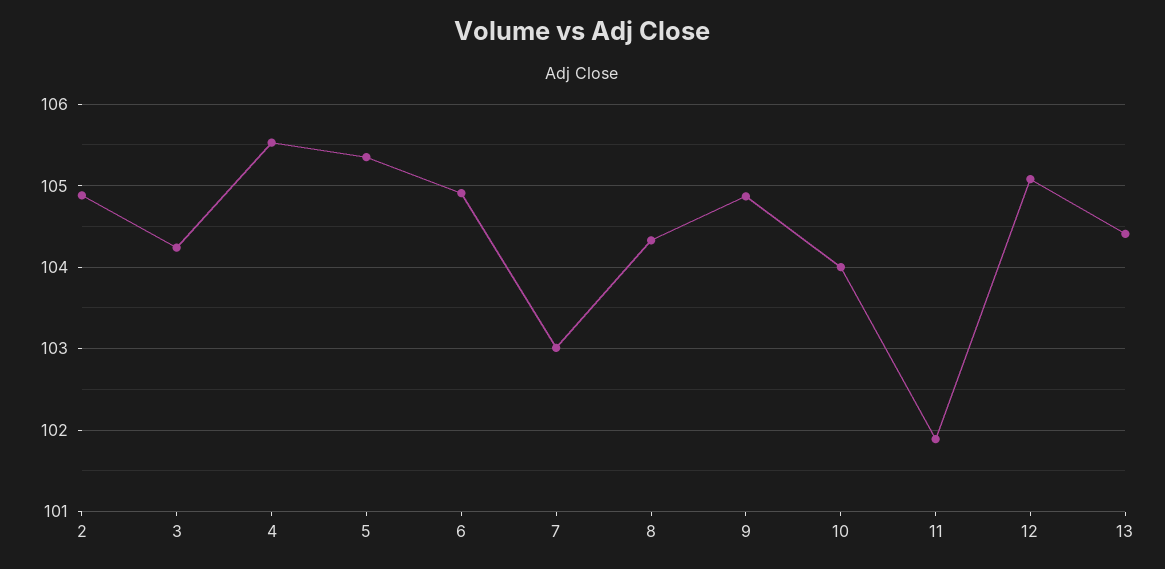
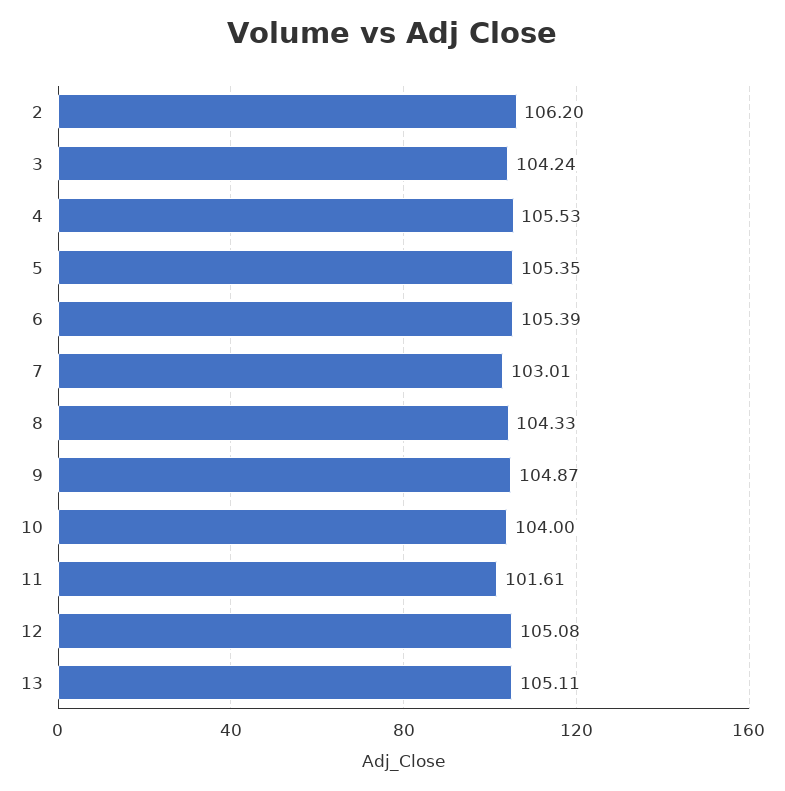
2: 104.9 -> 106.2
6: 104.9 -> 105.39
11: 101.9 -> 101.61
13: 104.4 -> 105.11

